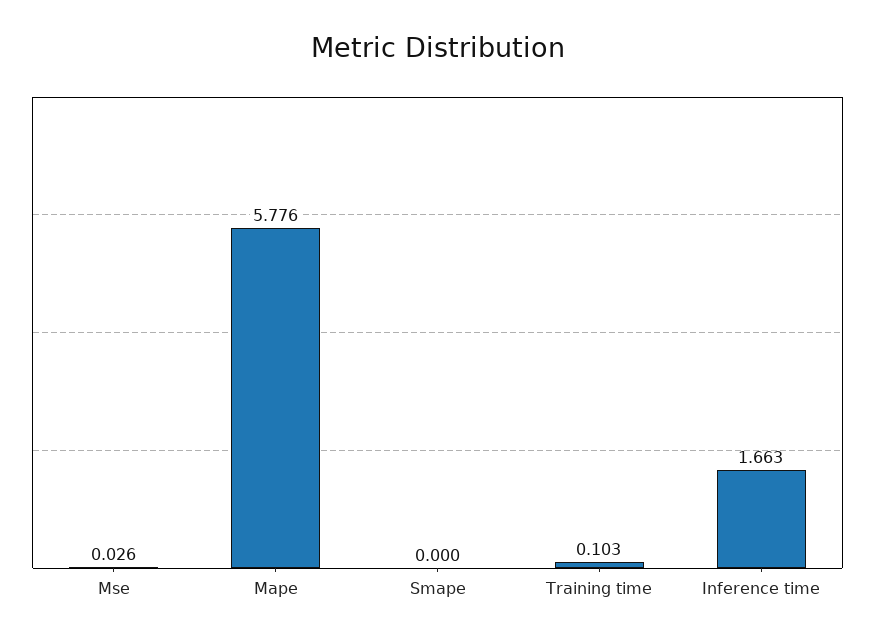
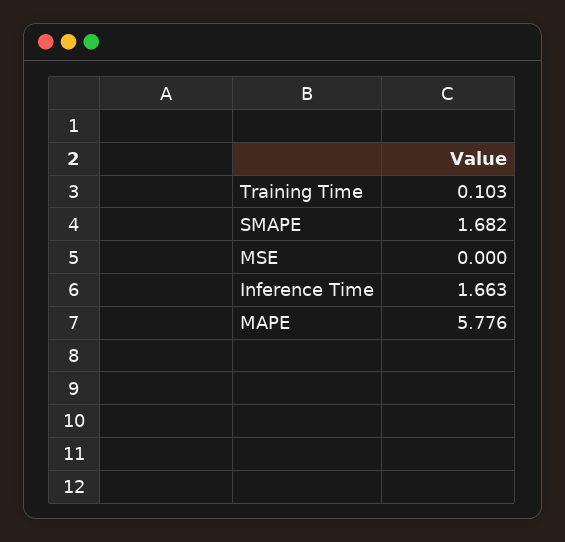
Mse: 0.026 -> 0
Smape: 0 -> 1.682

